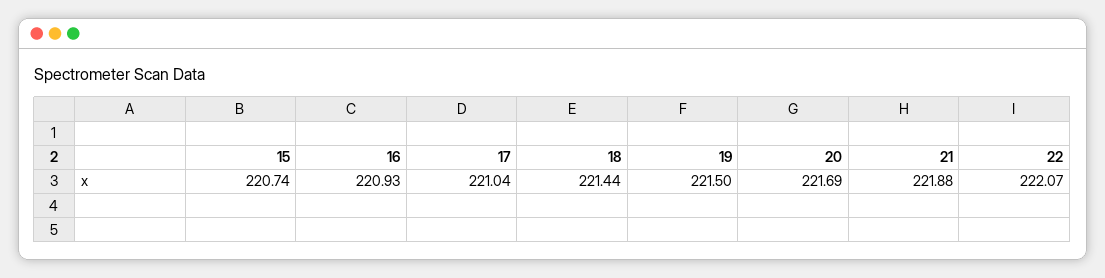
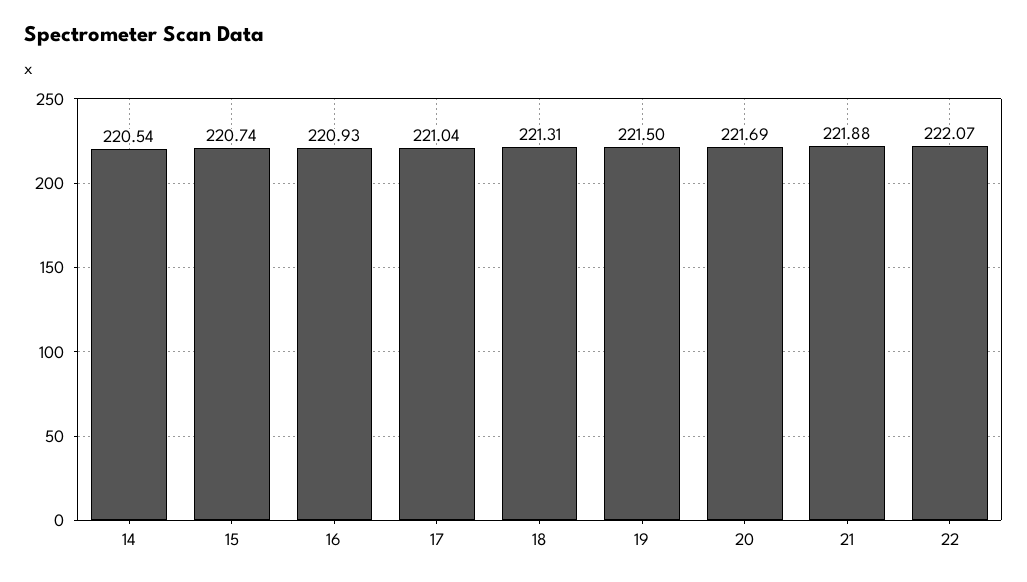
18: 221.44 -> 221.31
14: none -> 220.54

